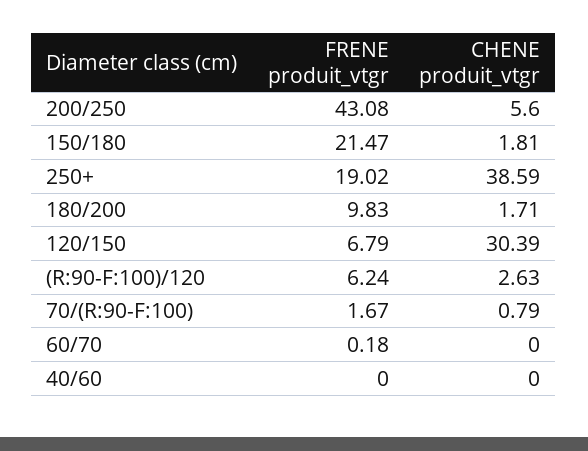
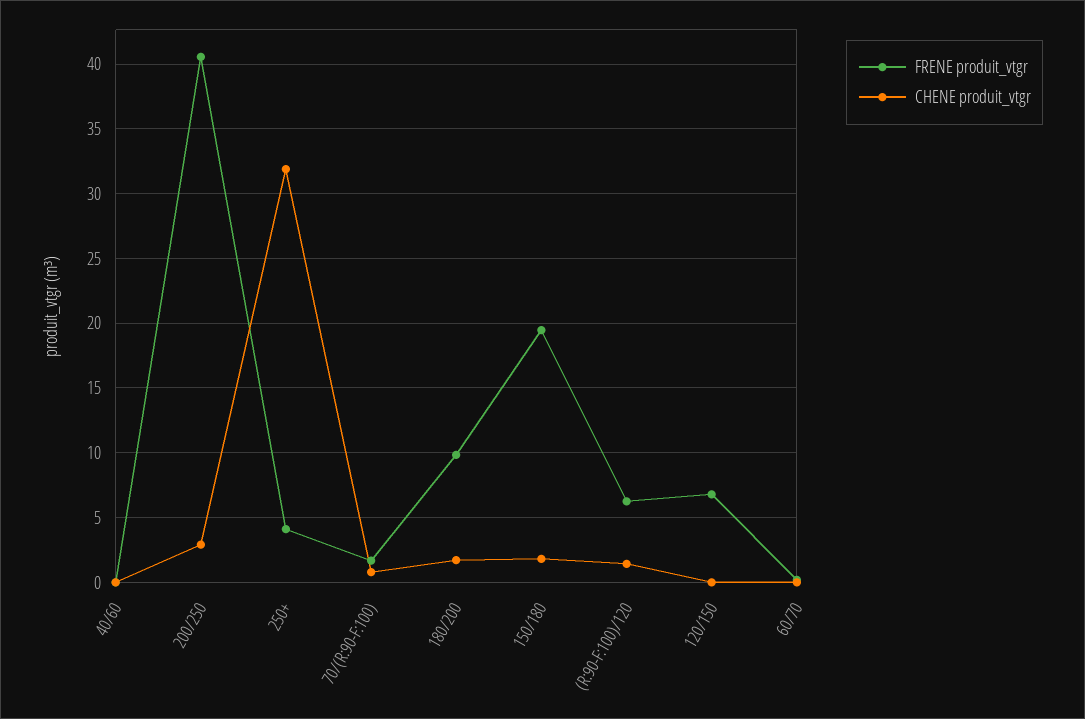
FRENE produit_vtgr, 200/250: 43.08 -> 40.5
CHENE produit_vtgr, 200/250: 5.6 -> 3
FRENE produit_vtgr, 150/180: 21.47 -> 19.5
FRENE produit_vtgr, 250+: 19.02 -> 4
CHENE produit_vtgr, 250+: 38.59 -> 32
CHENE produit_vtgr, 120/150: 30.39 -> 0
CHENE produit_vtgr, (R:90-F:100)/120: 2.63 -> 1.5

